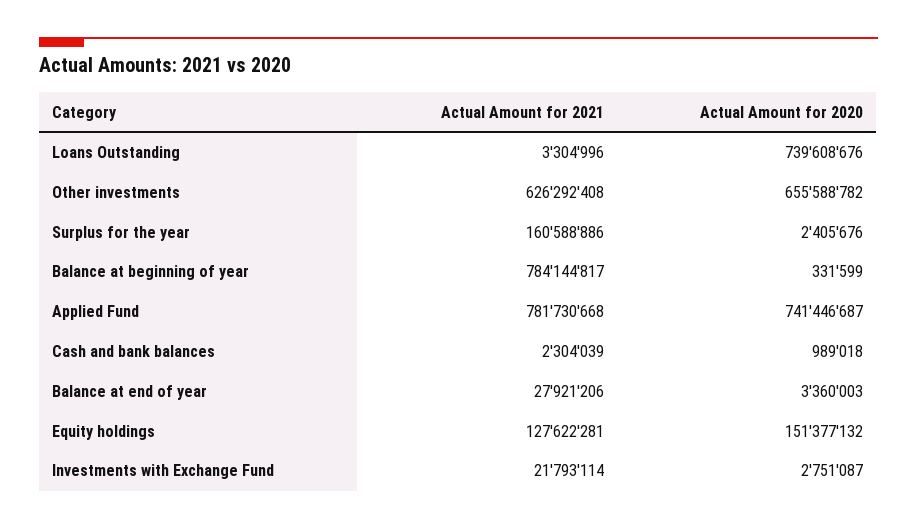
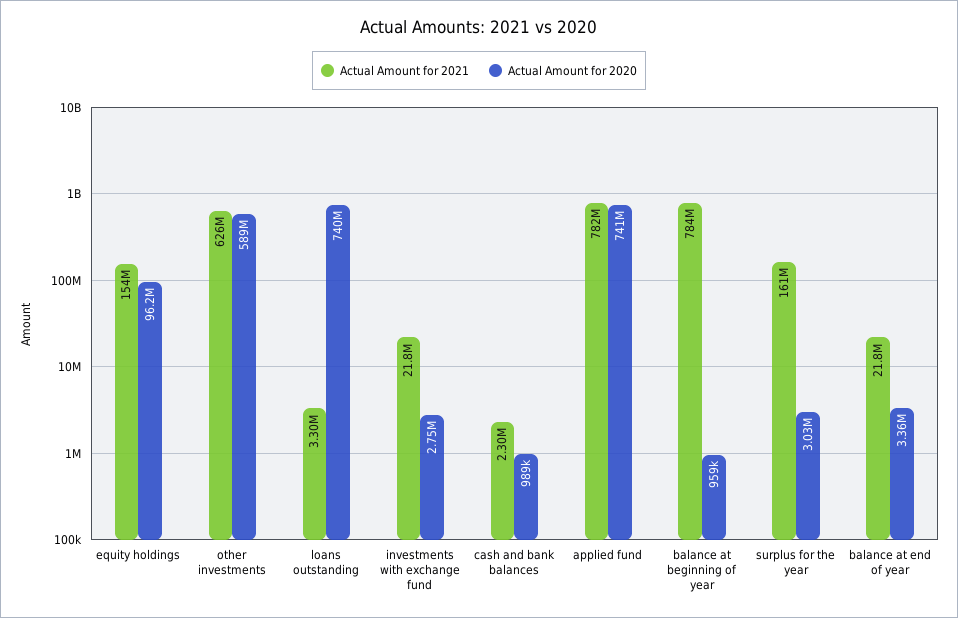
Actual Amount for 2020, Other investments: 655588782 -> 589000000
Actual Amount for 2020, Surplus for the year: 2405676 -> 3030000
Actual Amount for 2020, Balance at beginning of year: 331599 -> 959000
Actual Amount for 2021, Balance at end of year: 27921206 -> 21800000
Actual Amount for 2021, Equity holdings: 127622281 -> 154000000
Actual Amount for 2020, Equity holdings: 151377132 -> 96200000

